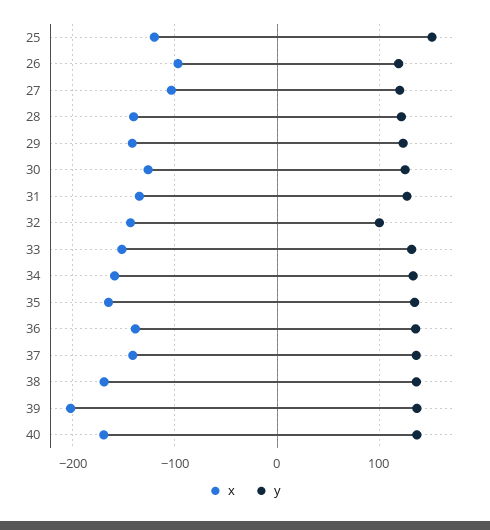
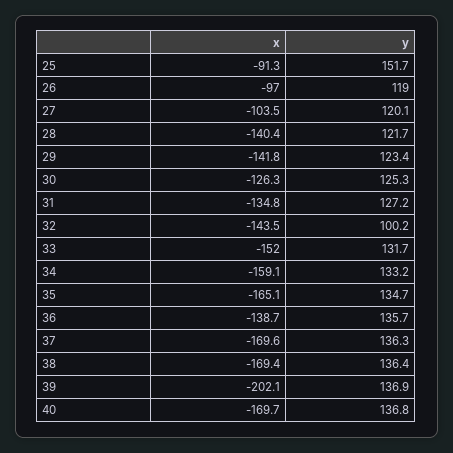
x, 25: -120 -> -91.3
x, 37: -140 -> -169.6

